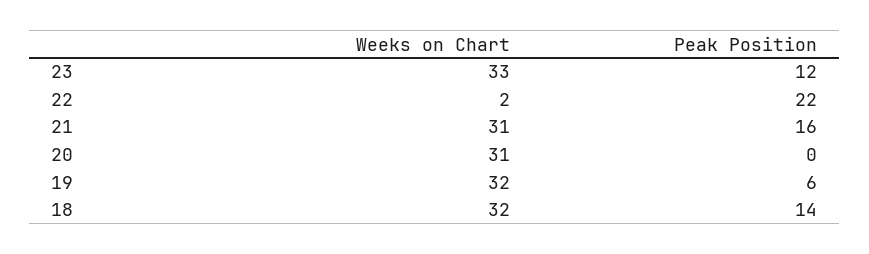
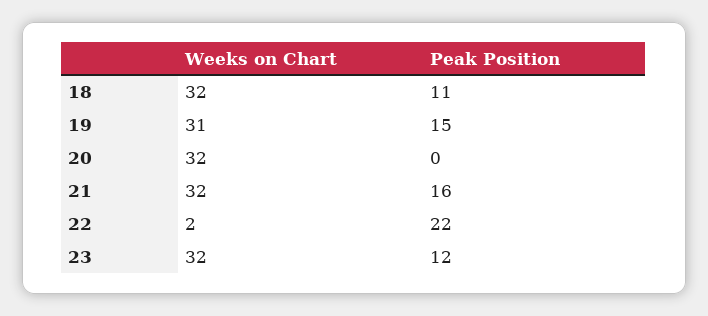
Weeks on Chart, 23: 33 -> 32
Weeks on Chart, 21: 31 -> 32
Weeks on Chart, 20: 31 -> 32
Weeks on Chart, 19: 32 -> 31
Peak Position, 19: 6 -> 15
Peak Position, 18: 14 -> 11

